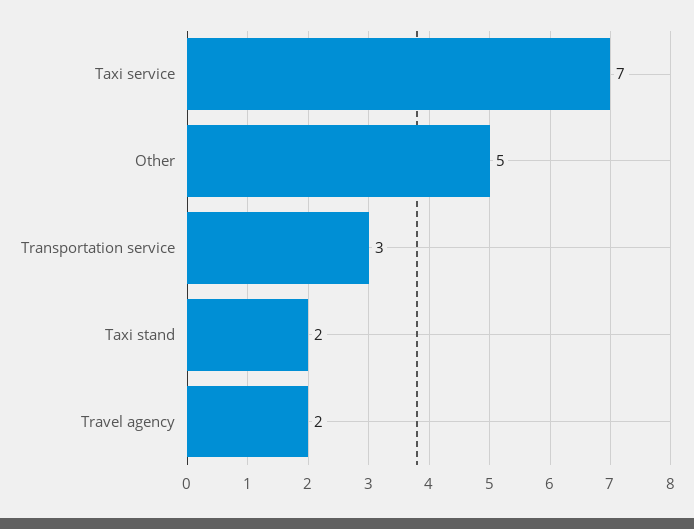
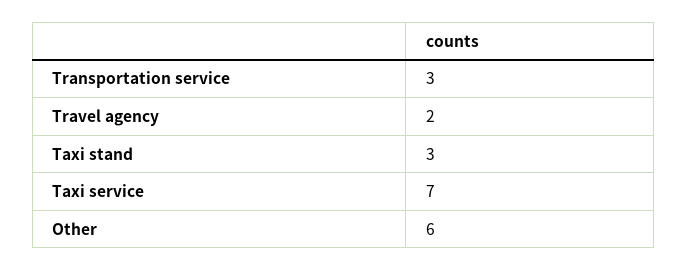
Other: 5 -> 6
Taxi stand: 2 -> 3

